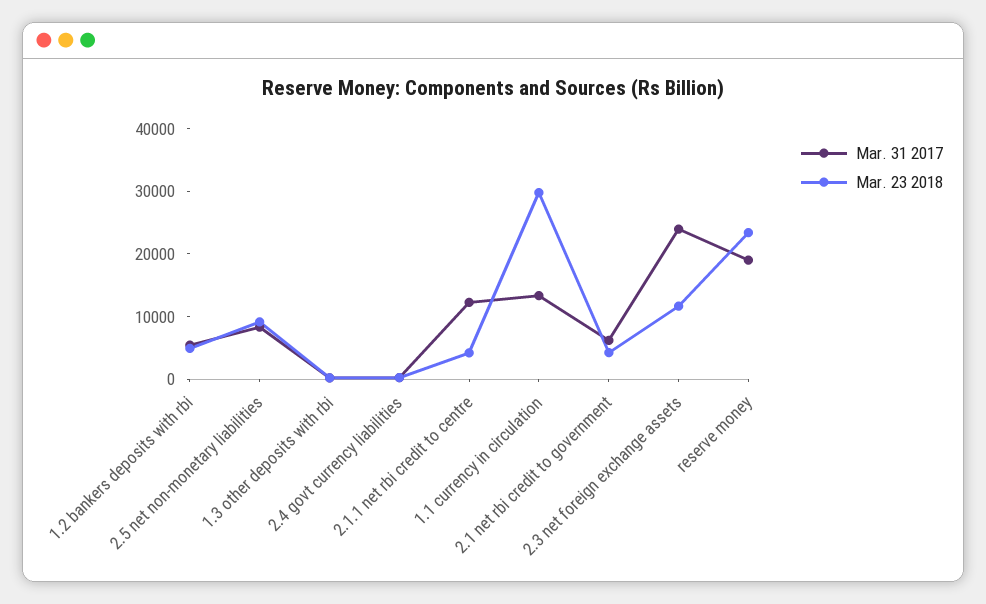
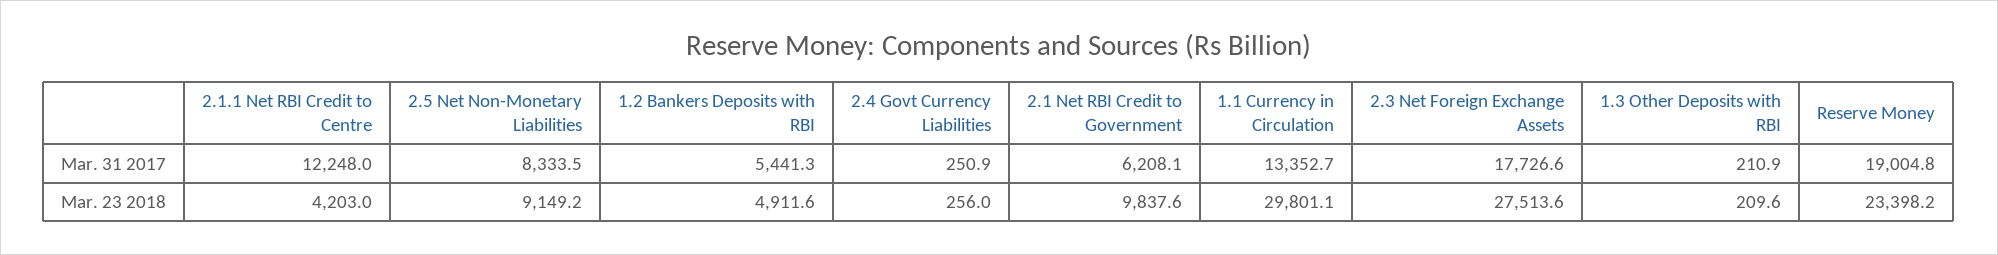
Mar. 23 2018, 2.1 net rbi credit to government: 4000 -> 9837.6
Mar. 31 2017, 2.3 net foreign exchange assets: 24000 -> 17726.6
Mar. 23 2018, 2.3 net foreign exchange assets: 12000 -> 27513.6

